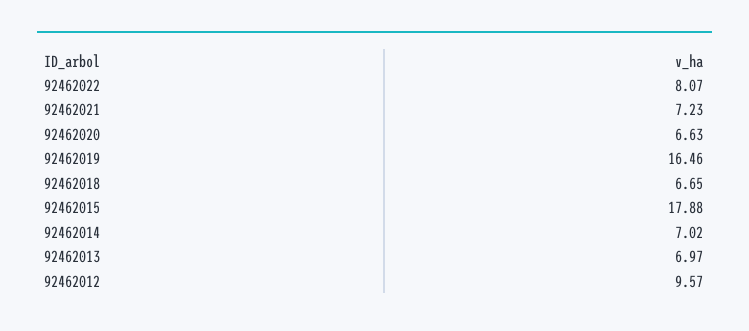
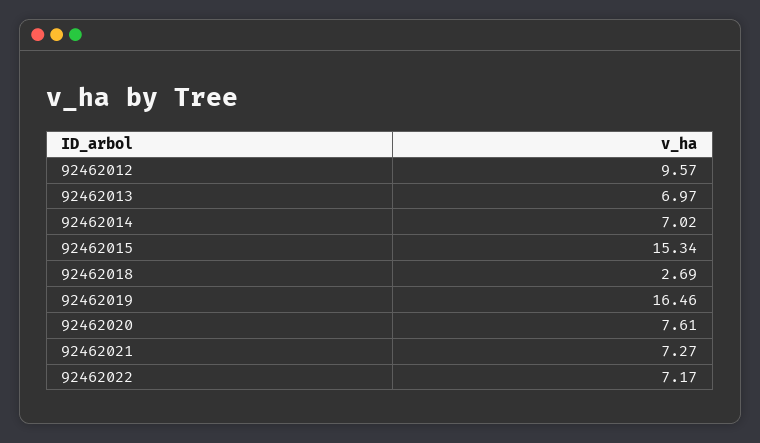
92462022: 8.07 -> 7.17
92462021: 7.23 -> 7.27
92462020: 6.63 -> 7.61
92462018: 6.65 -> 2.69
92462015: 17.88 -> 15.34

